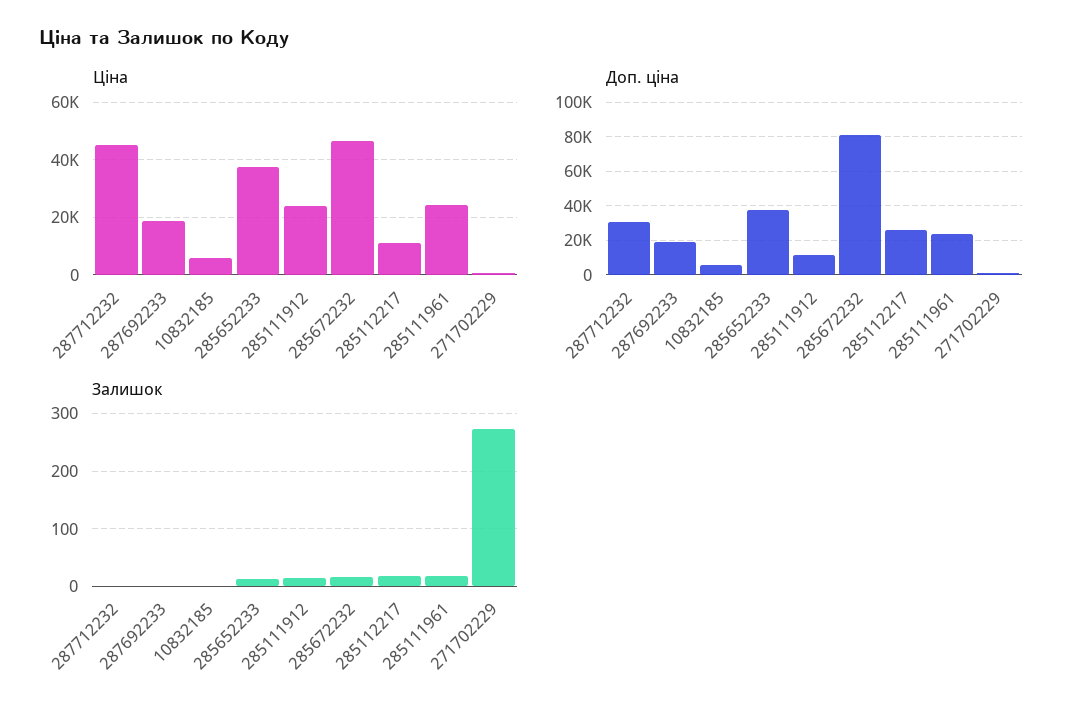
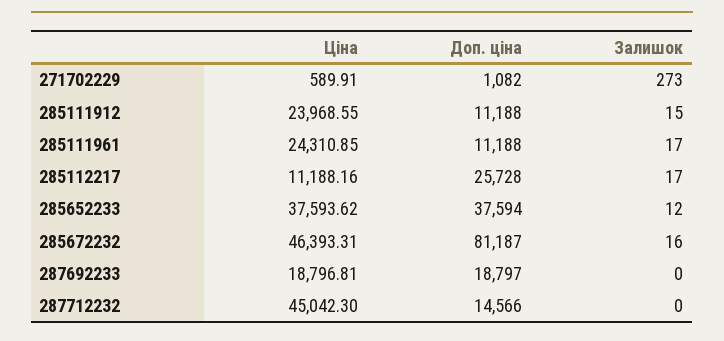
Ціна, 10832185: 5000 -> none
Доп. ціна, 287712232: 30000 -> 14566
Доп. ціна, 10832185: 5000 -> none
Доп. ціна, 285111961: 25000 -> 11188
Залишок, 10832185: 0 -> none

